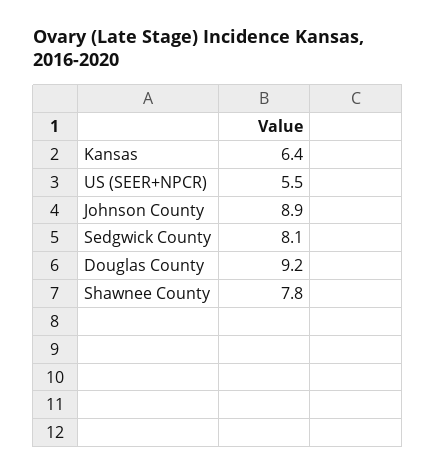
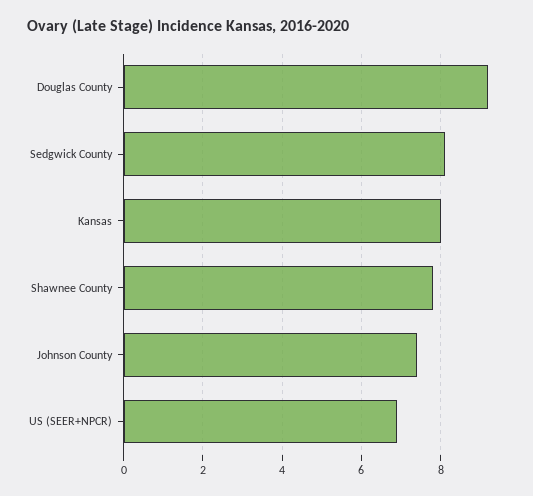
Kansas: 6.4 -> 8
US (SEER+NPCR): 5.5 -> 7
Johnson County: 8.9 -> 7.5

